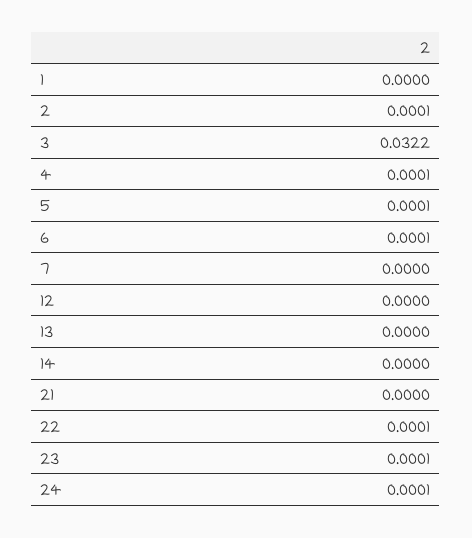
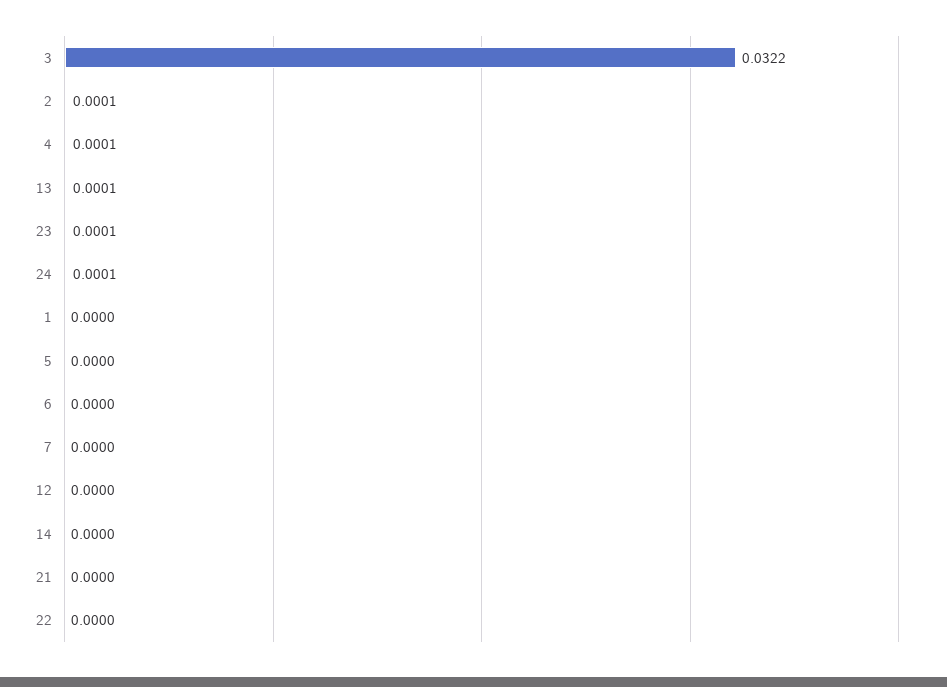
5: 0.0001 -> 0
6: 0.0001 -> 0
13: 0 -> 0.0001
22: 0.0001 -> 0

